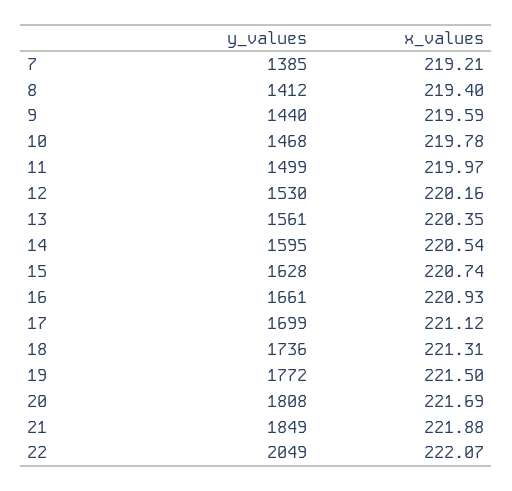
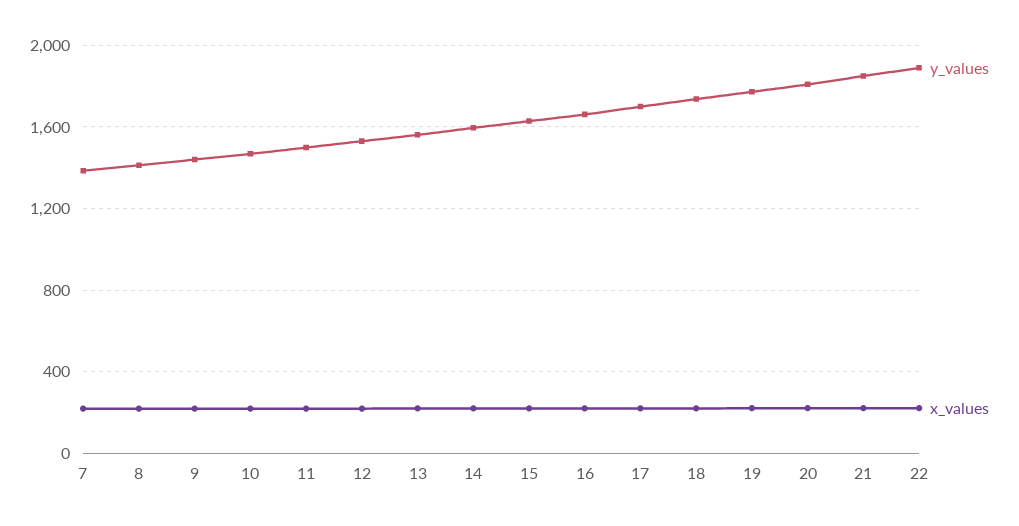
y_values, 22: 2049 -> 1900

